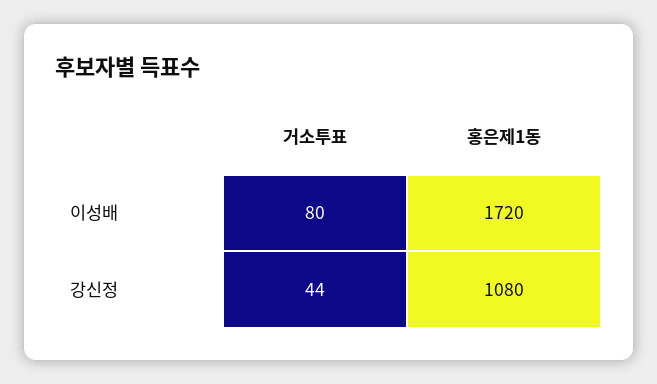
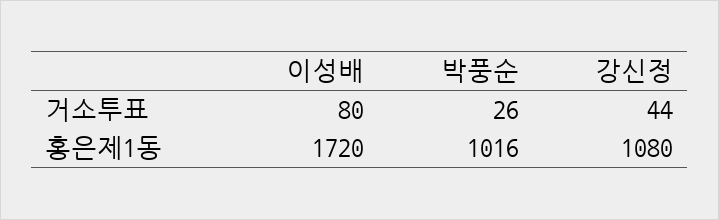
거소투표, 박풍순: none -> 26
홍은제1동, 박풍순: none -> 1016

